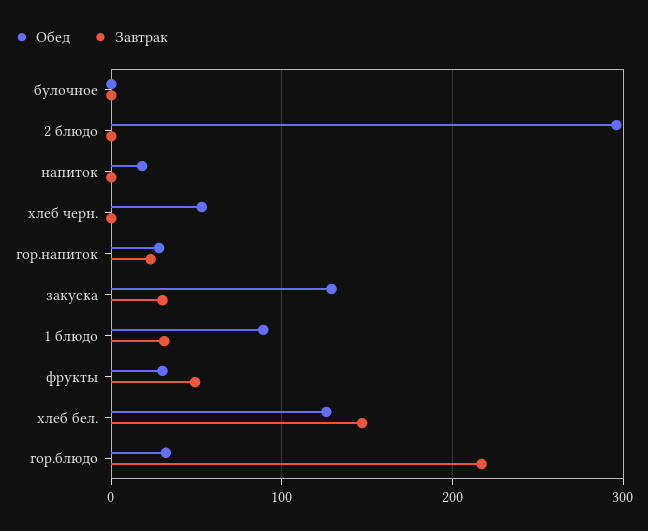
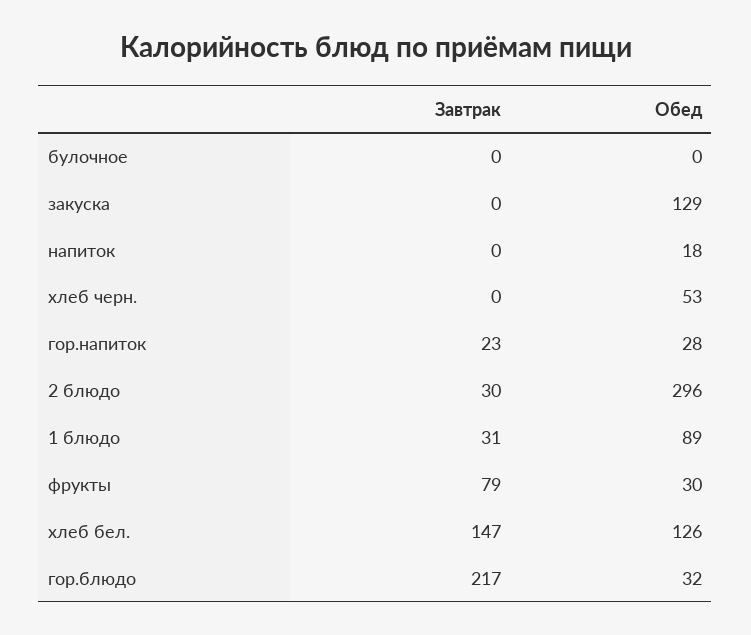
Завтрак, 2 блюдо: 0 -> 30
Завтрак, закуска: 30 -> 0
Завтрак, фрукты: 50 -> 79

